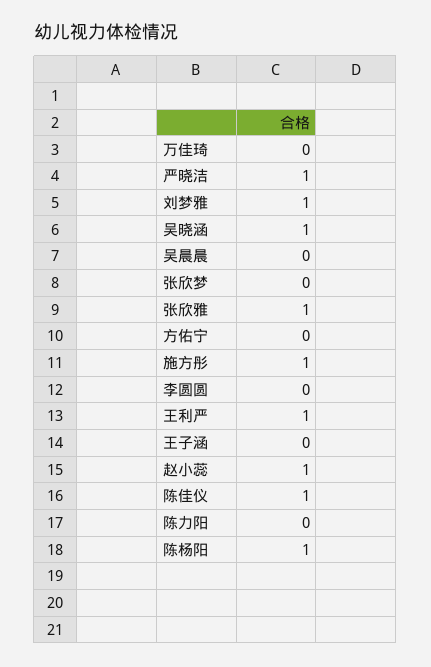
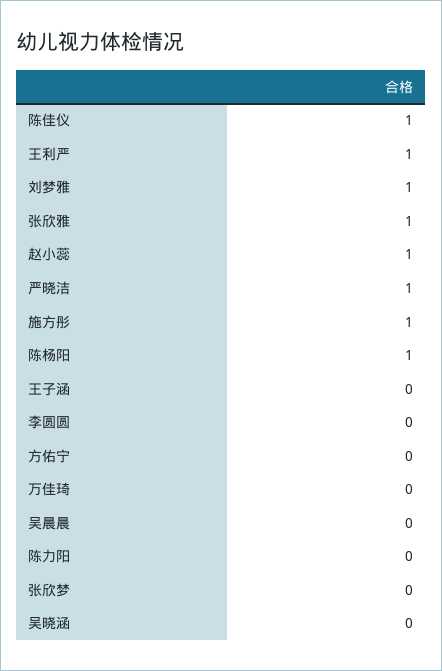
吴晓涵: 1 -> 0

